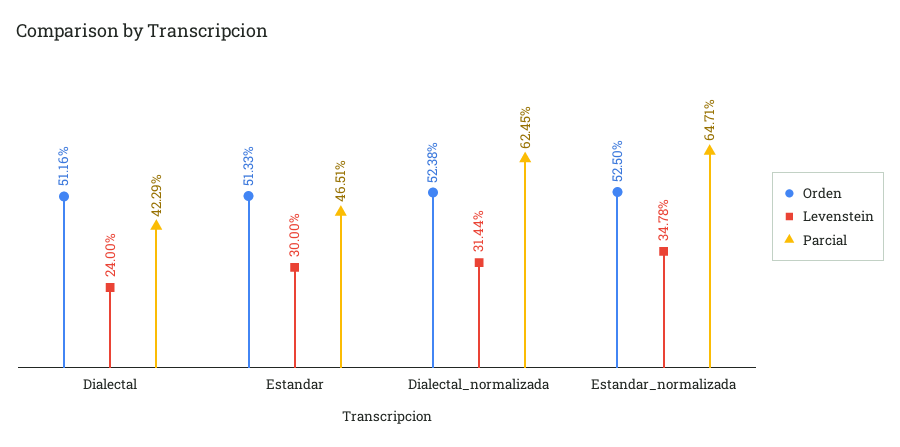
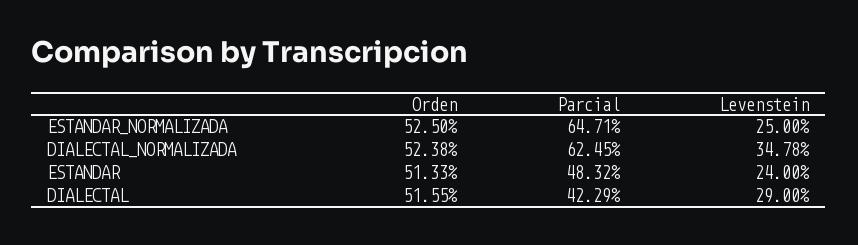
Orden, Dialectal: 51.16 -> 51.55
Levenstein, Dialectal: 24 -> 29
Levenstein, Estandar: 30 -> 24
Parcial, Estandar: 46.51 -> 48.32
Levenstein, Dialectal_normalizada: 31.44 -> 34.78
Levenstein, Estandar_normalizada: 34.78 -> 25

